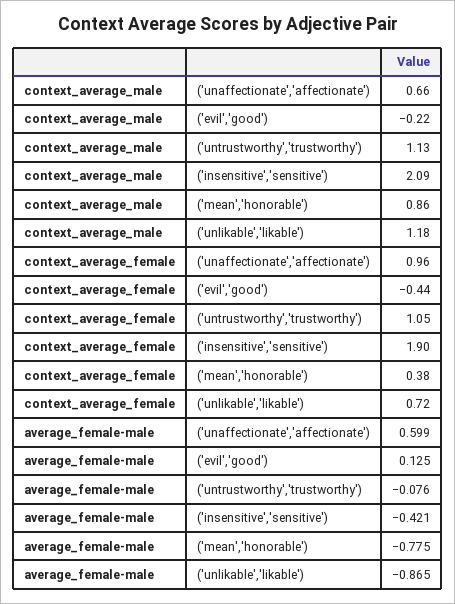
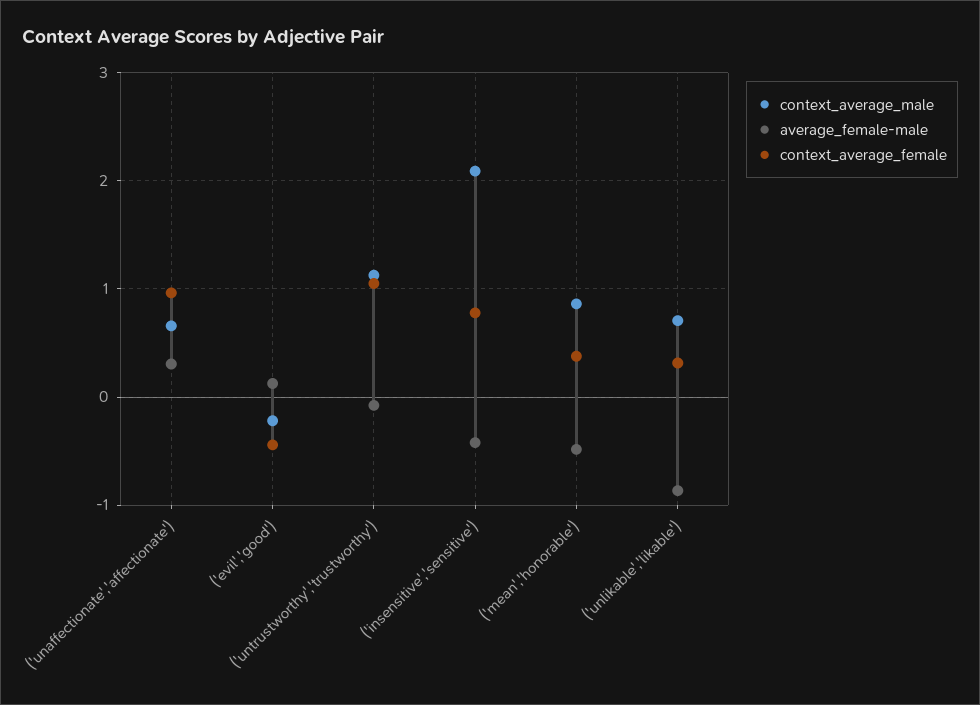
context_average_male, ('unlikable','likable'): 1.18 -> 0.7
context_average_female, ('insensitive','sensitive'): 1.9 -> 0.8
context_average_female, ('unlikable','likable'): 0.72 -> 0.3
average_female-male, ('unaffectionate','affectionate'): 0.599 -> 0.3
average_female-male, ('mean','honorable'): -0.775 -> -0.5

